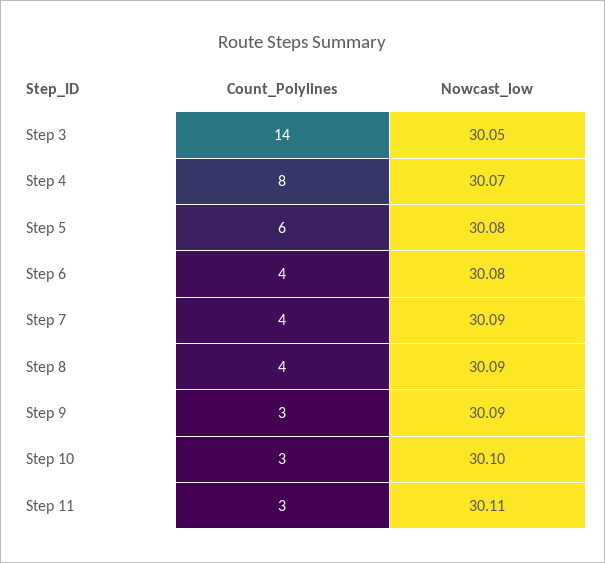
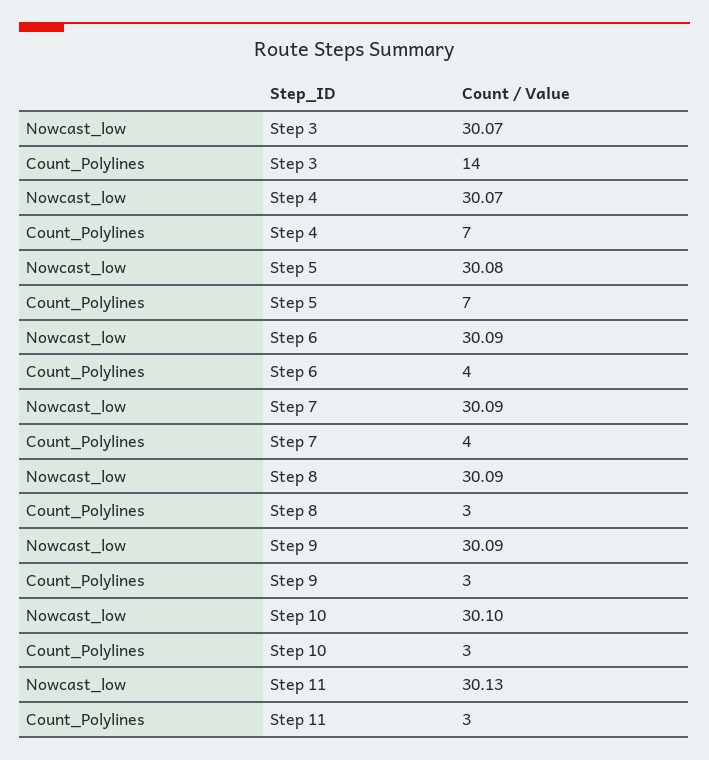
Nowcast_low, Step 3: 30.05 -> 30.07
Count_Polylines, Step 4: 8 -> 7
Count_Polylines, Step 5: 6 -> 7
Nowcast_low, Step 6: 30.08 -> 30.09
Count_Polylines, Step 8: 4 -> 3
Nowcast_low, Step 11: 30.11 -> 30.13

